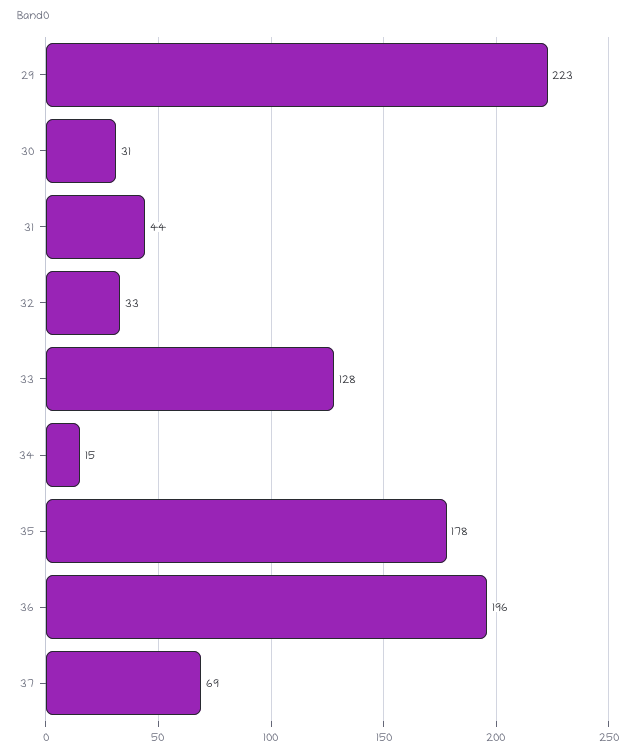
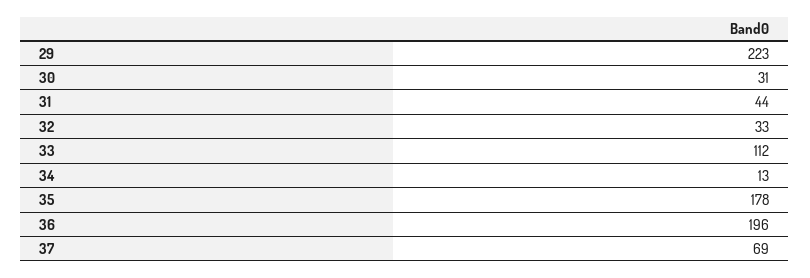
33: 128 -> 112
34: 15 -> 13

